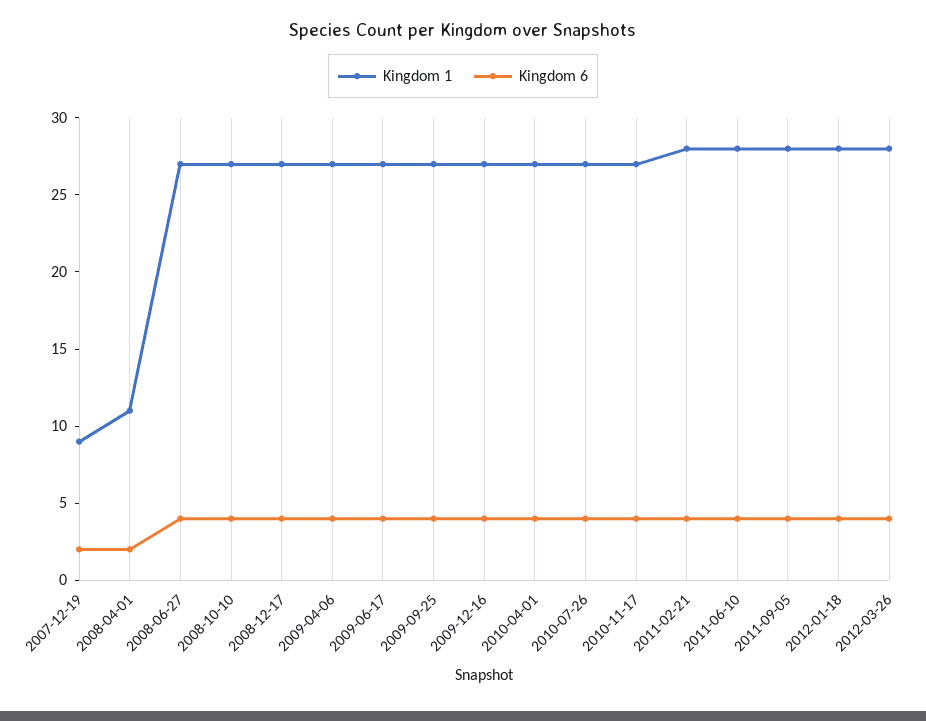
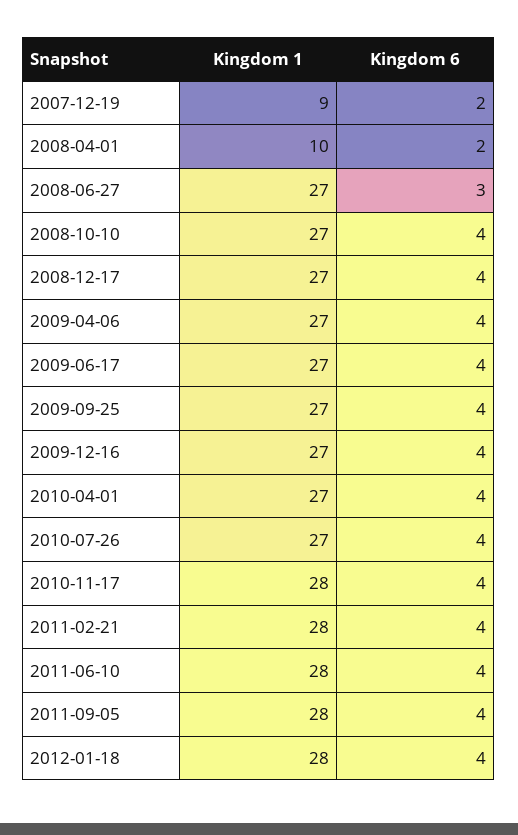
Kingdom 1, 2008-04-01: 11 -> 10
Kingdom 6, 2008-06-27: 4 -> 3
Kingdom 1, 2010-11-17: 27 -> 28
Kingdom 1, 2012-03-26: 28 -> none
Kingdom 6, 2012-03-26: 4 -> none

